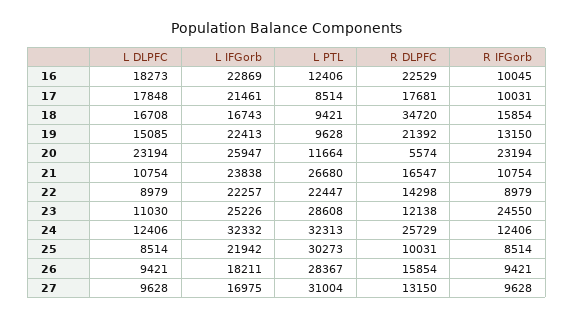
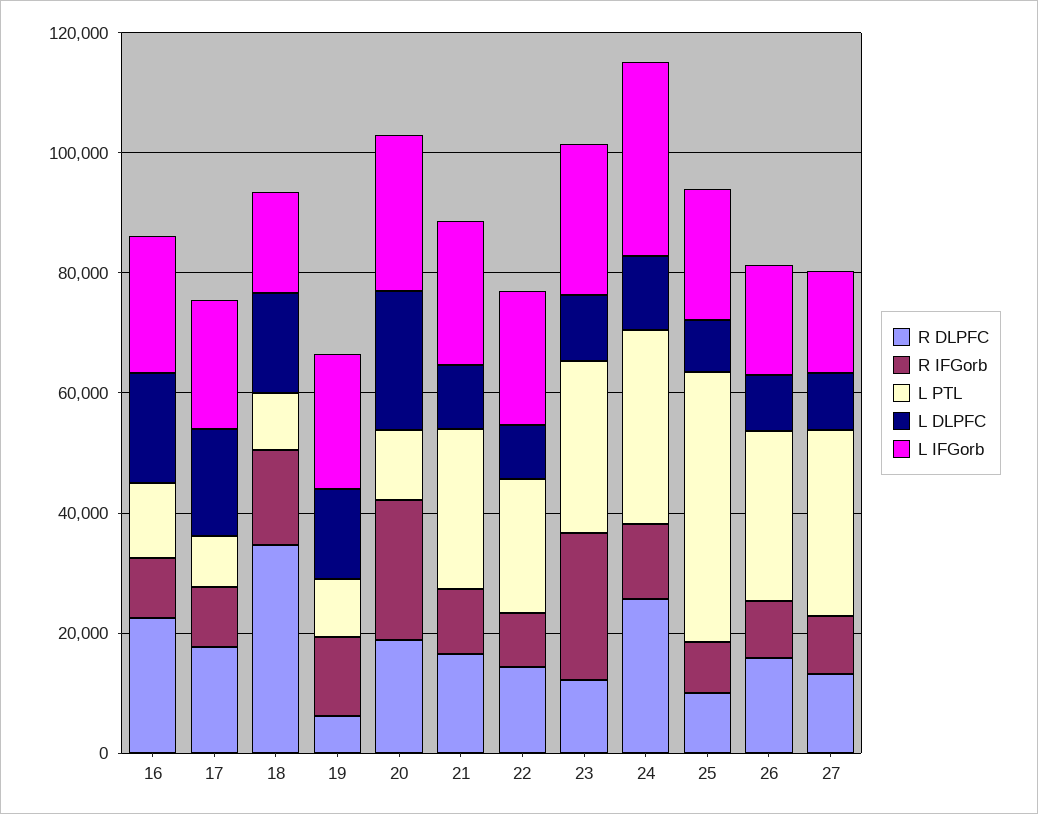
R DLPFC, 19: 21392 -> 5000
R DLPFC, 20: 5574 -> 20000
L PTL, 25: 30273 -> 45000

